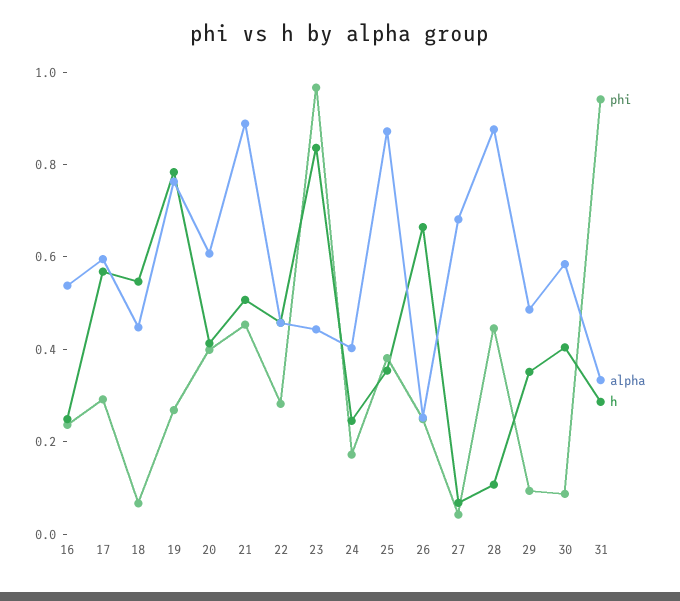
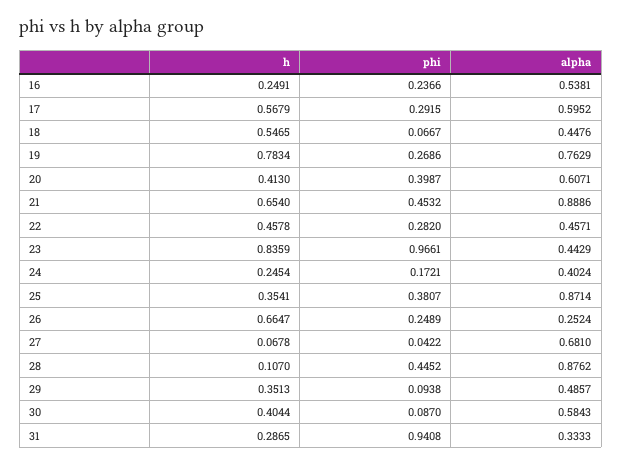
h, 21: 0.5 -> 0.654

